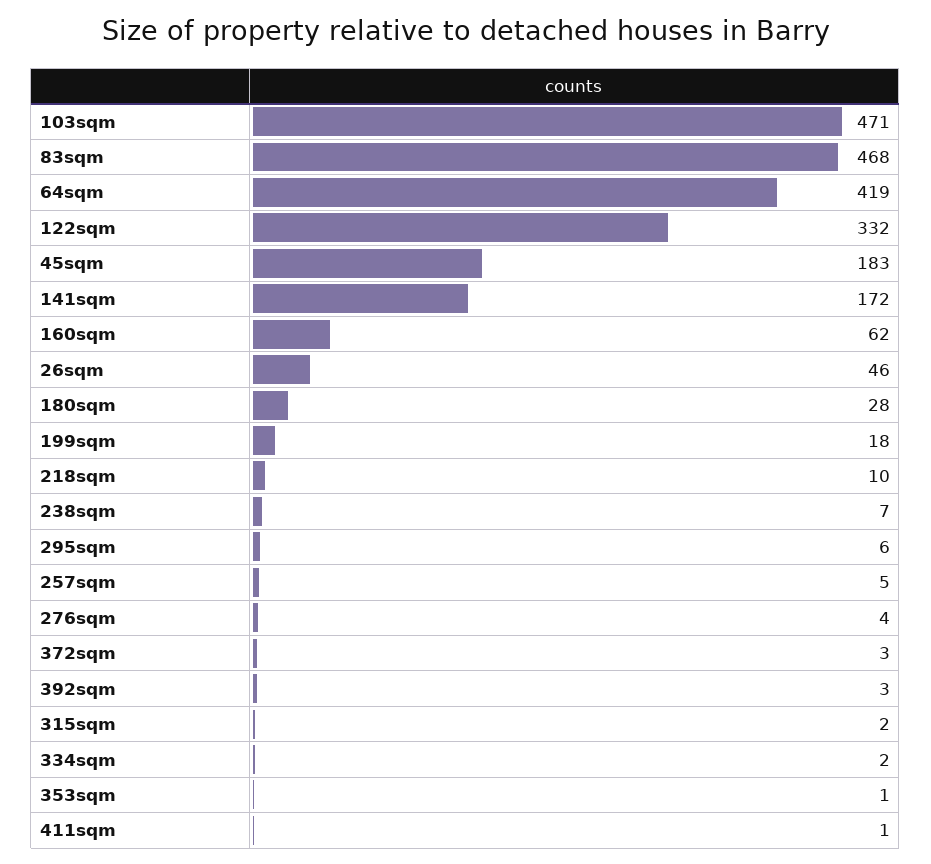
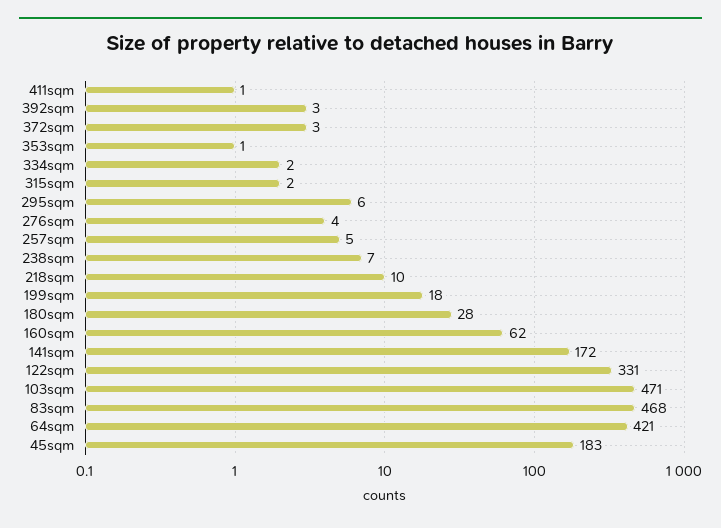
64sqm: 419 -> 421
122sqm: 332 -> 331
26sqm: 46 -> none

